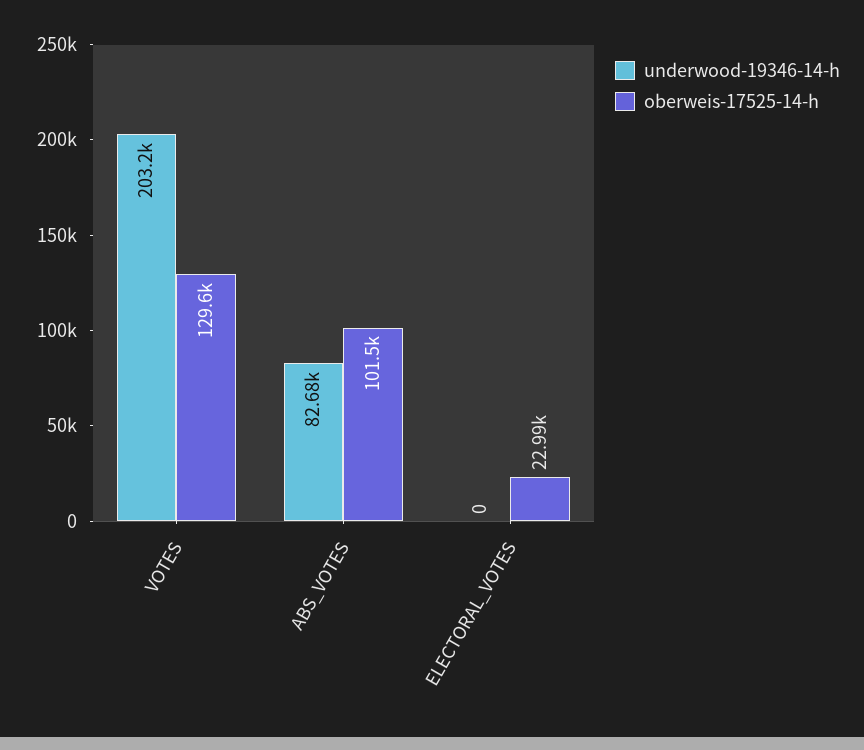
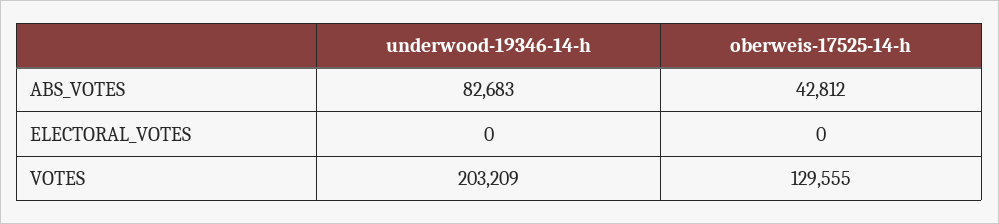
oberweis-17525-14-h, ABS_VOTES: 101500 -> 42812
oberweis-17525-14-h, ELECTORAL_VOTES: 22990 -> 0

